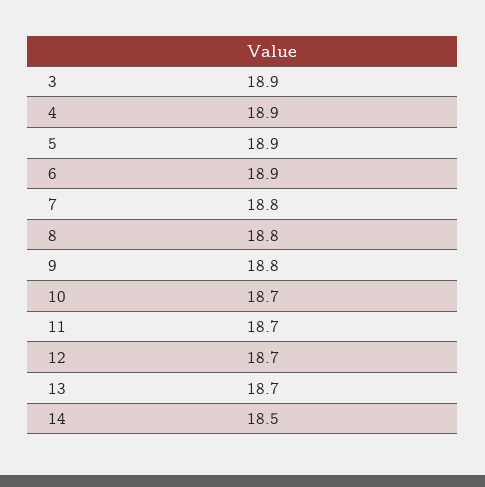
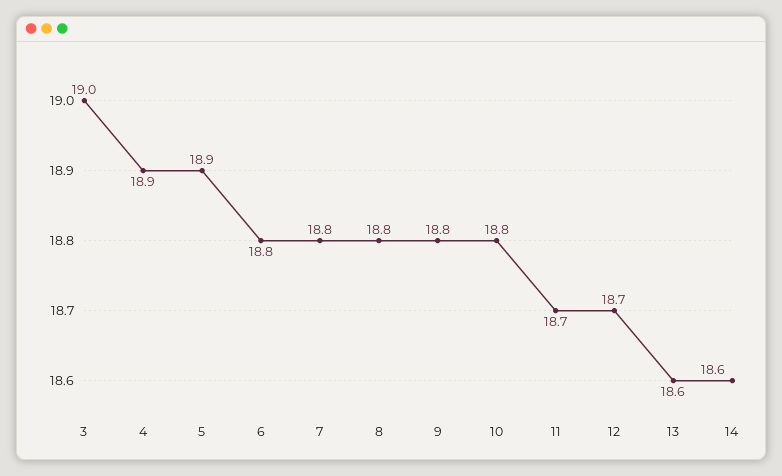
3: 18.9 -> 19
6: 18.9 -> 18.8
10: 18.7 -> 18.8
13: 18.7 -> 18.6
14: 18.5 -> 18.6

